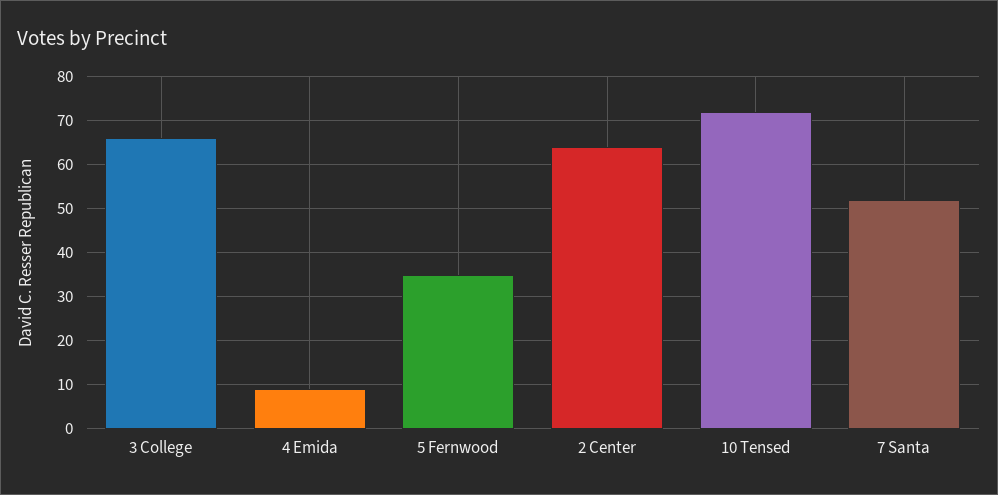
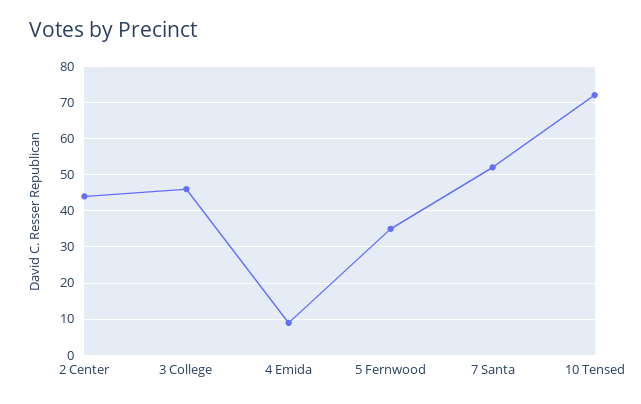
3 College: 65 -> 45
2 Center: 65 -> 45

